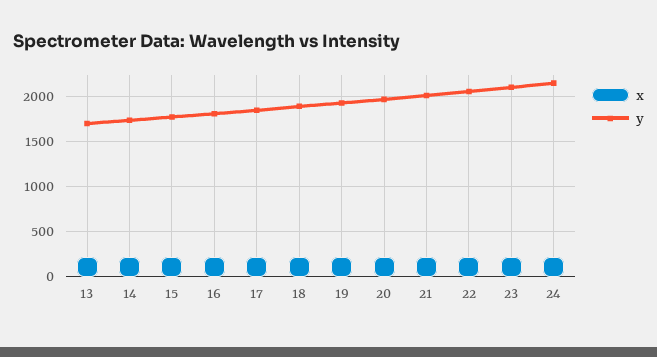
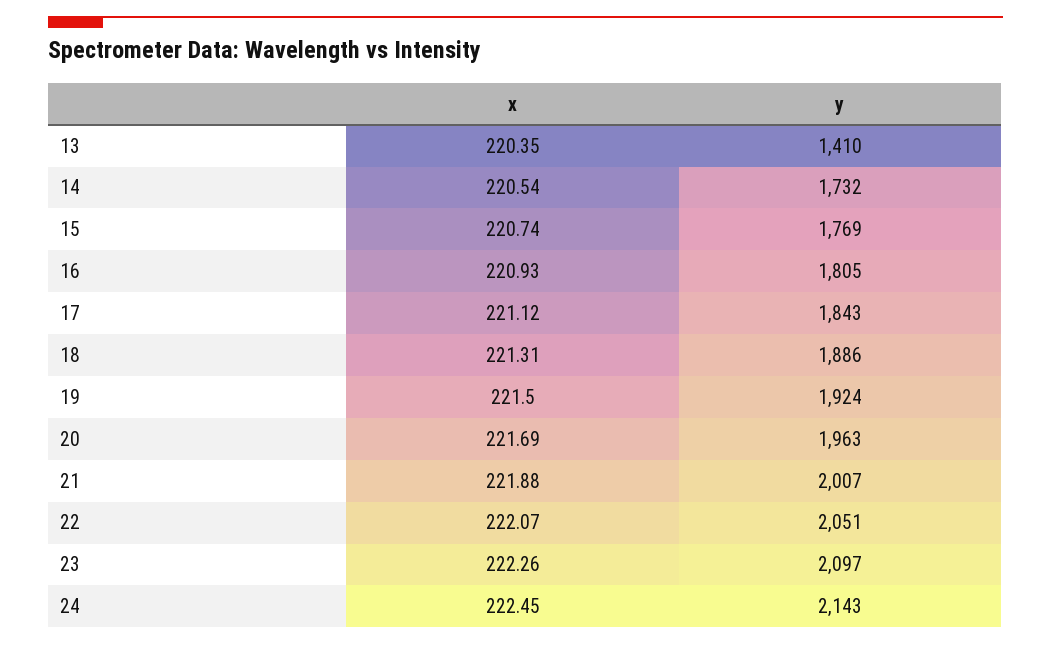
y, 13: 1700 -> 1410

